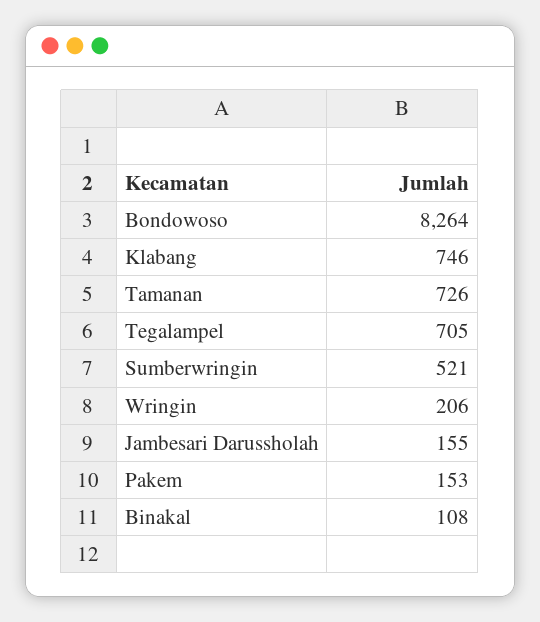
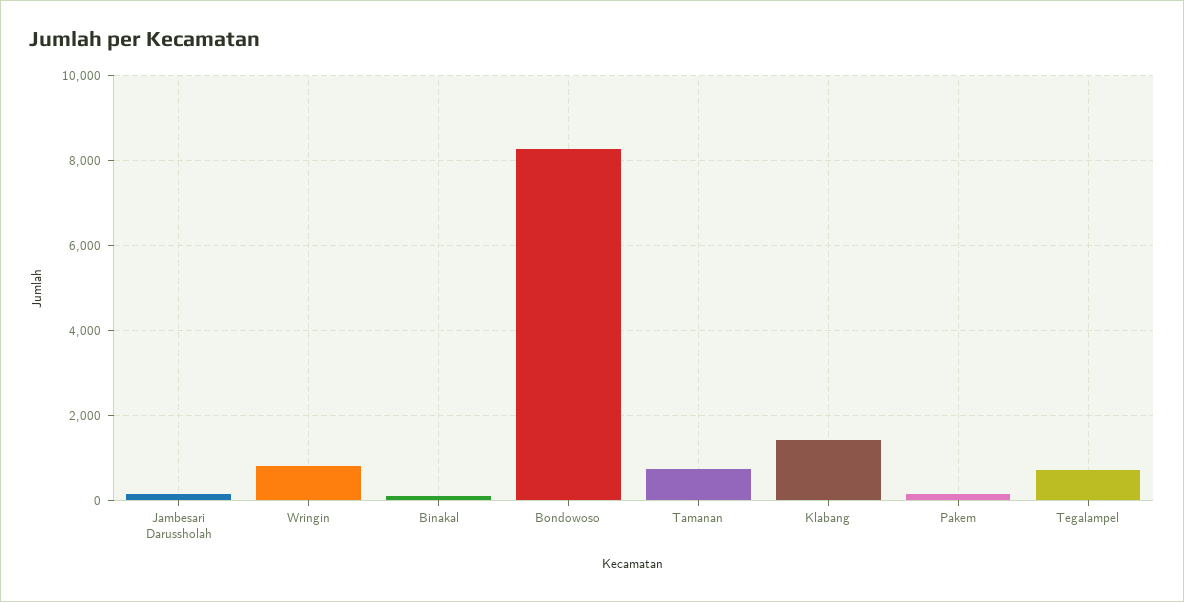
Klabang: 746 -> 1400
Sumberwringin: 521 -> none
Wringin: 206 -> 800

